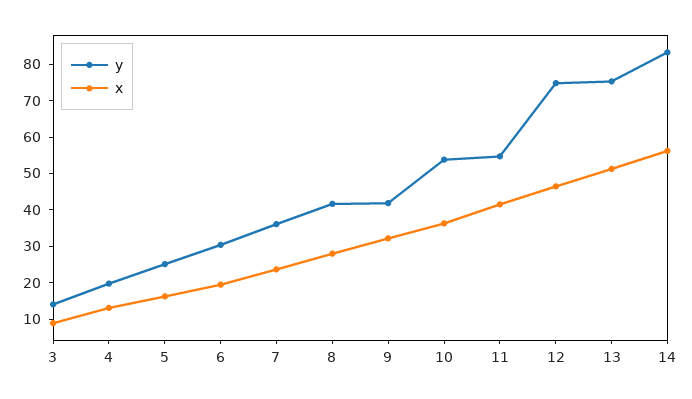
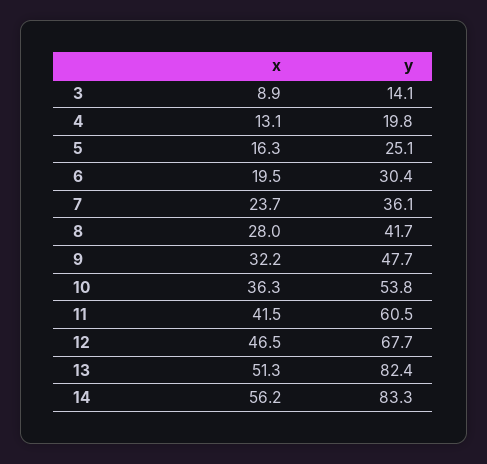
y, 9: 42.5 -> 47.7
y, 11: 55 -> 60.5
y, 12: 75 -> 67.7
y, 13: 75 -> 82.4

